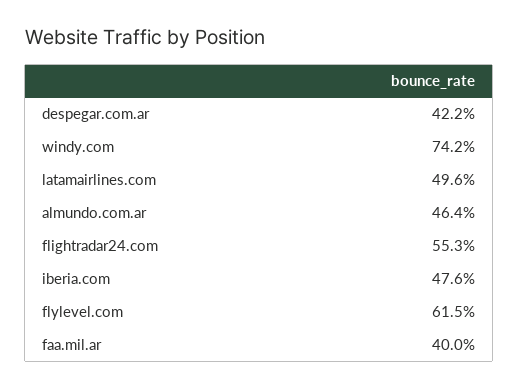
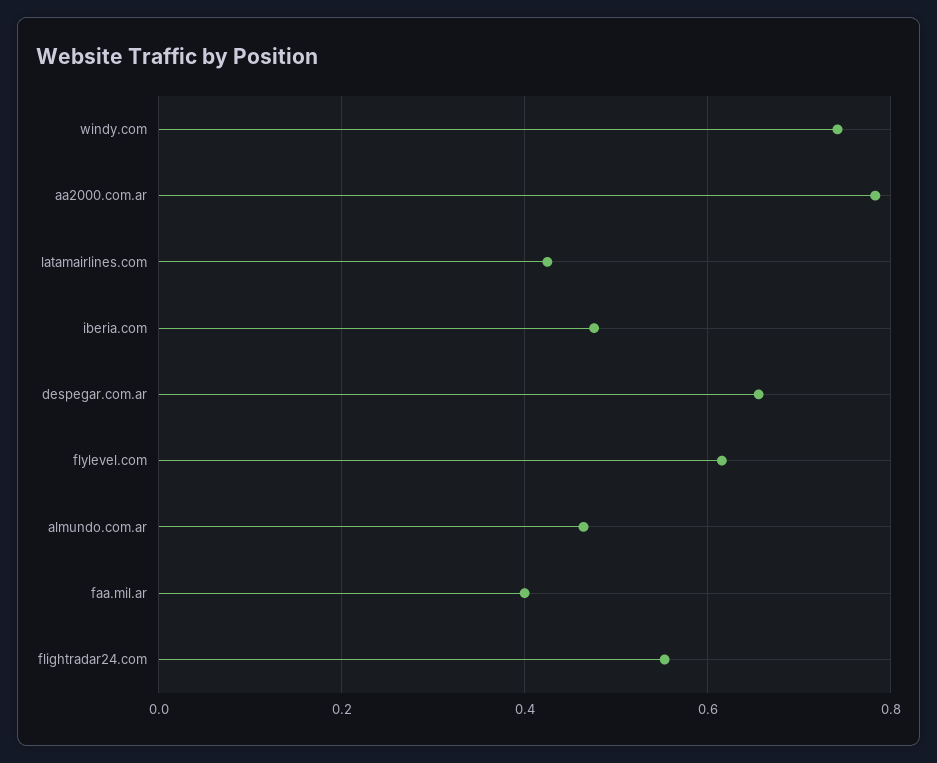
despegar.com.ar: 0.422 -> 0.66
latamairlines.com: 0.496 -> 0.42
aa2000.com.ar: none -> 0.78

